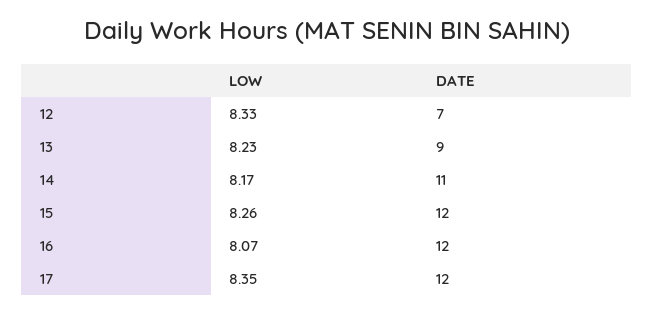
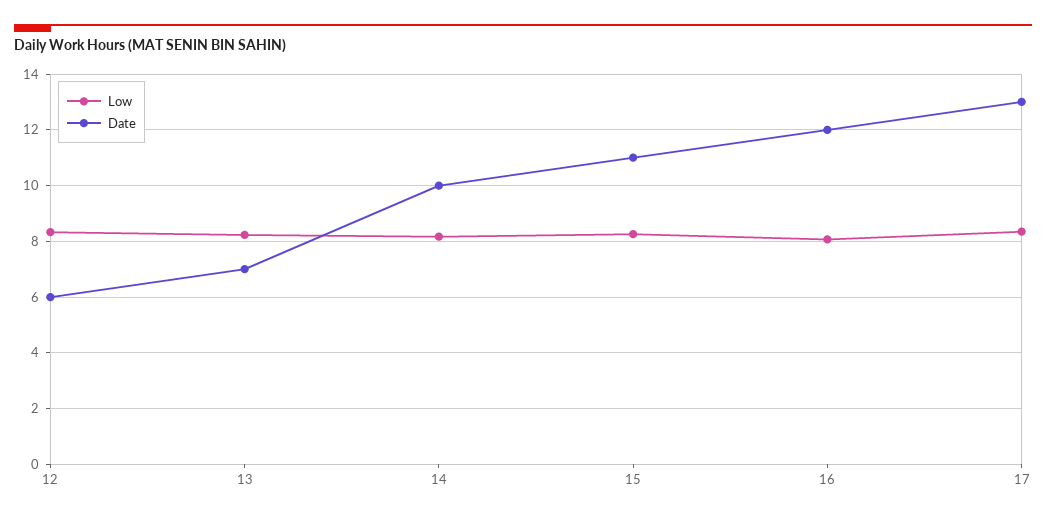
DATE, 12: 7 -> 6
DATE, 13: 9 -> 7
DATE, 14: 11 -> 10
DATE, 15: 12 -> 11
DATE, 17: 12 -> 13

